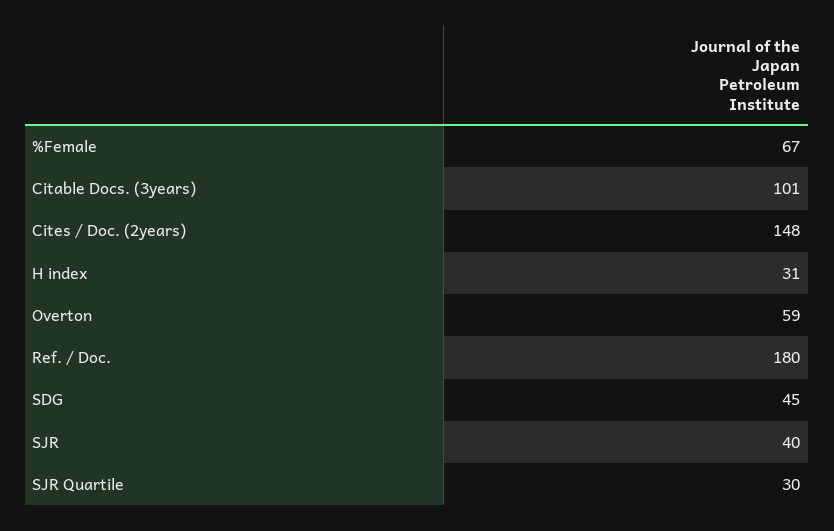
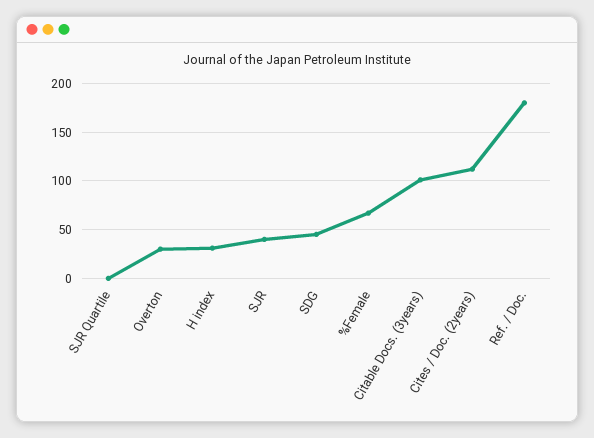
Cites / Doc. (2years): 148 -> 110
Overton: 59 -> 30
SJR Quartile: 30 -> 0

